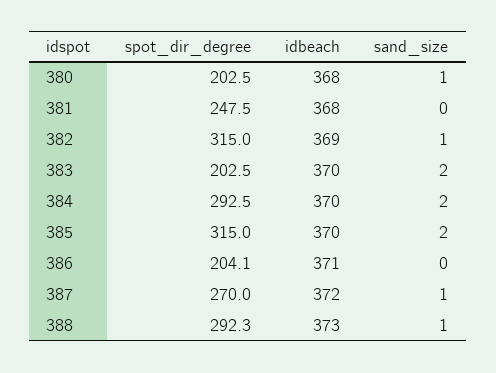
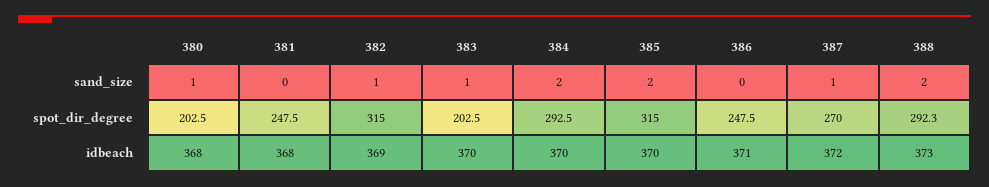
sand_size, 383: 2 -> 1
spot_dir_degree, 386: 204.1 -> 247.5
sand_size, 388: 1 -> 2

